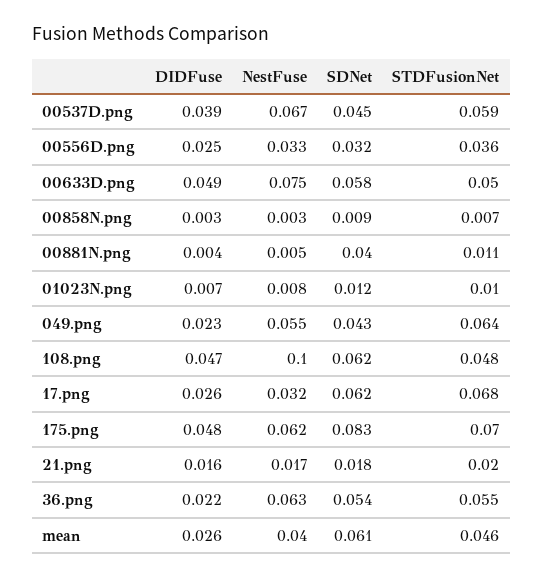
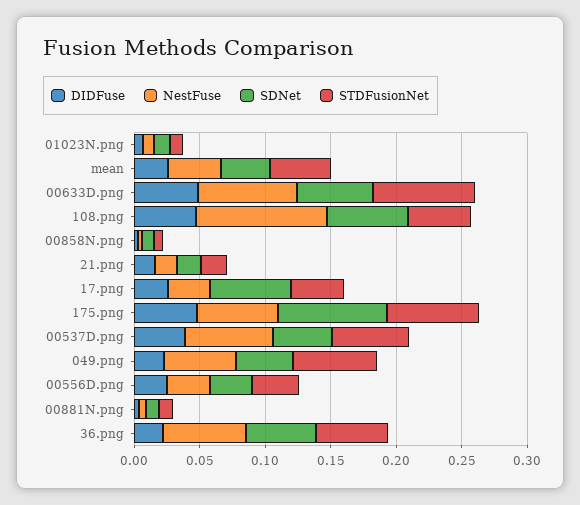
STDFusionNet, 00633D.png: 0.05 -> 0.08
SDNet, 00881N.png: 0.04 -> 0.01
STDFusionNet, 17.png: 0.068 -> 0.04
SDNet, mean: 0.061 -> 0.04

